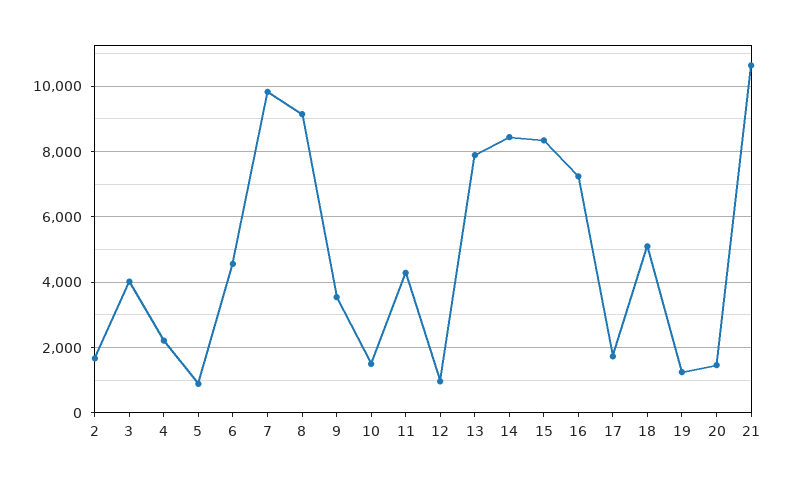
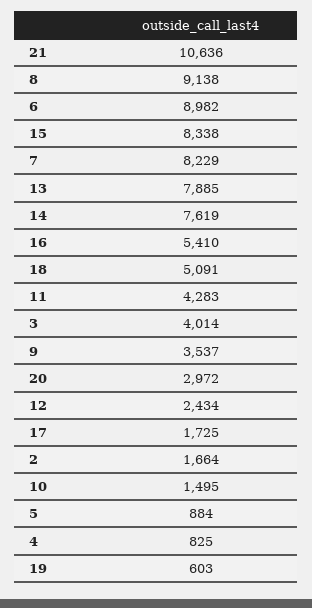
4: 2200 -> 825
6: 4600 -> 8982
7: 9800 -> 8229
12: 1000 -> 2434
14: 8400 -> 7619
16: 7200 -> 5410
19: 1200 -> 603
20: 1400 -> 2972

